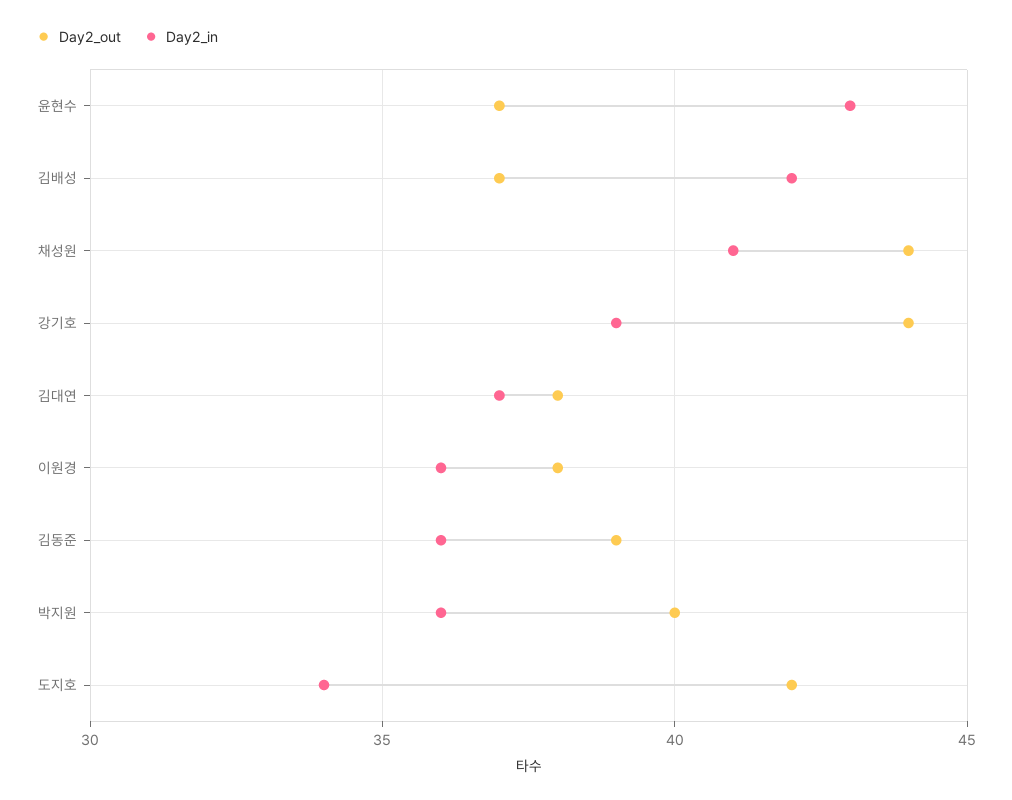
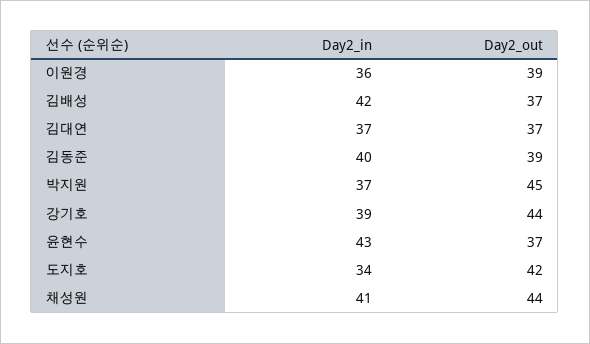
Day2_out, 김대연: 38 -> 37
Day2_out, 이원경: 38 -> 39
Day2_in, 김동준: 36 -> 40
Day2_out, 박지원: 40 -> 45
Day2_in, 박지원: 36 -> 37

